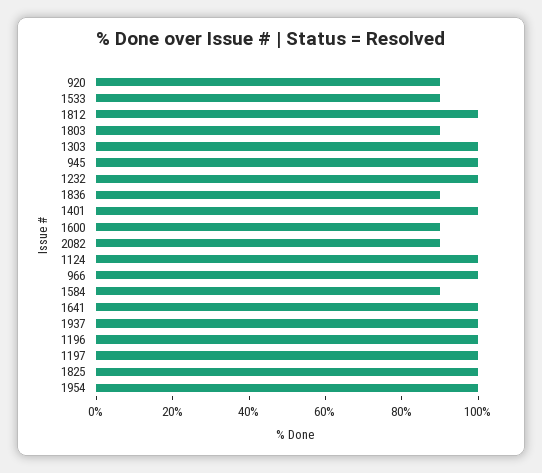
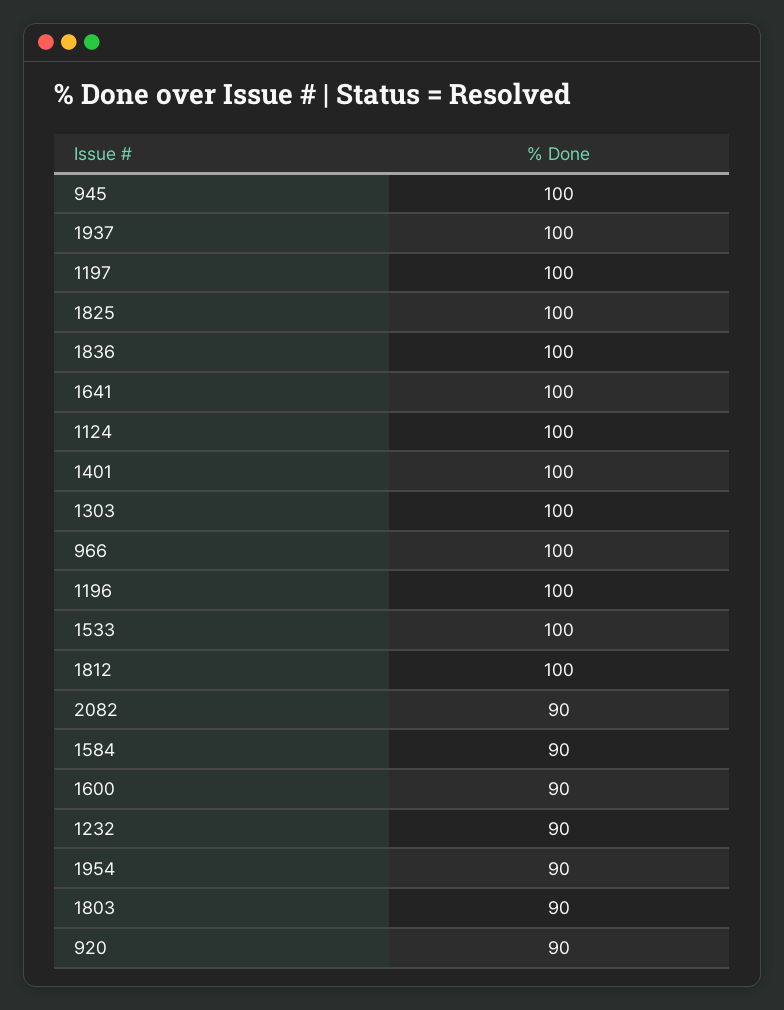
1533: 90 -> 100
1232: 100 -> 90
1836: 90 -> 100
1954: 100 -> 90

